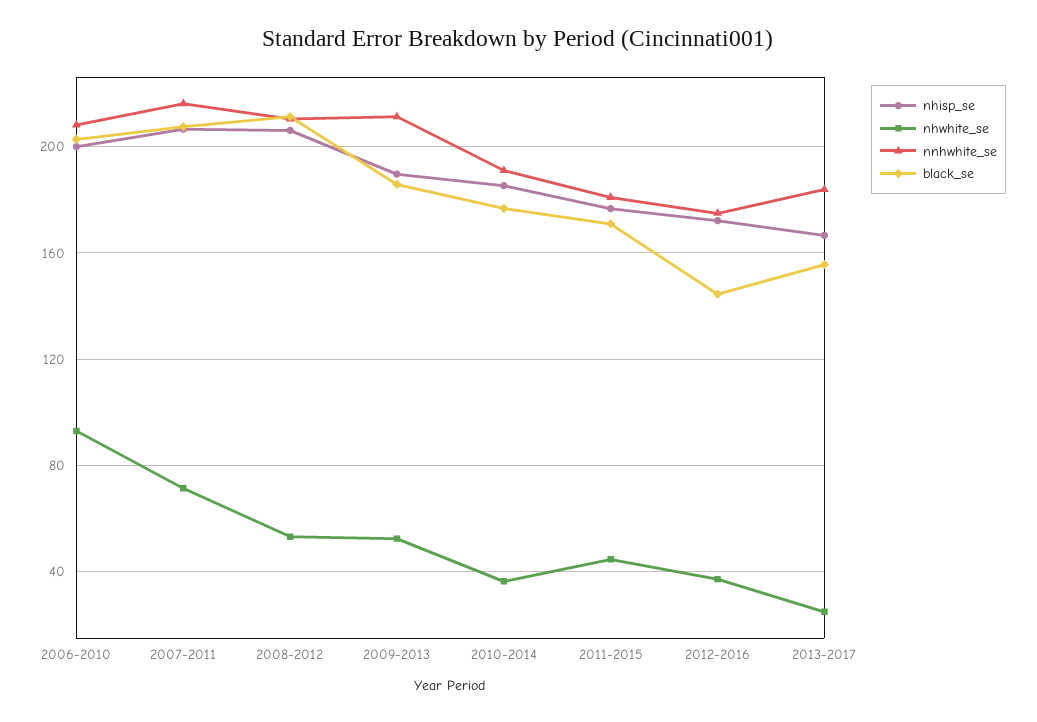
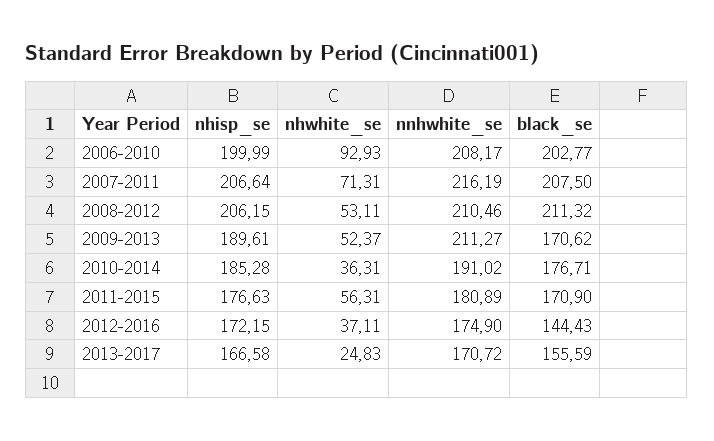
black_se, 2009-2013: 185 -> 170.62
nhwhite_se, 2011-2015: 45 -> 56.31
nnhwhite_se, 2013-2017: 185 -> 170.72

